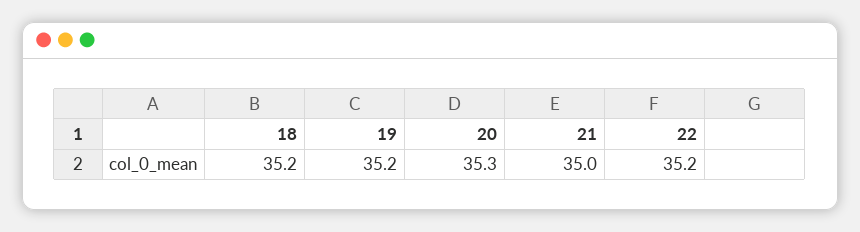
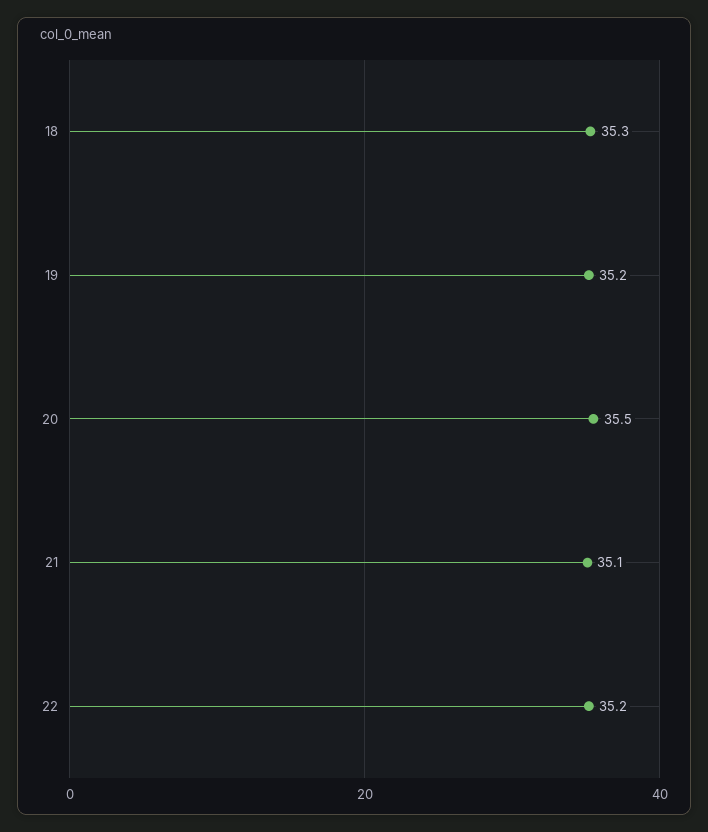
18: 35.2 -> 35.3
20: 35.3 -> 35.5
21: 35 -> 35.1

